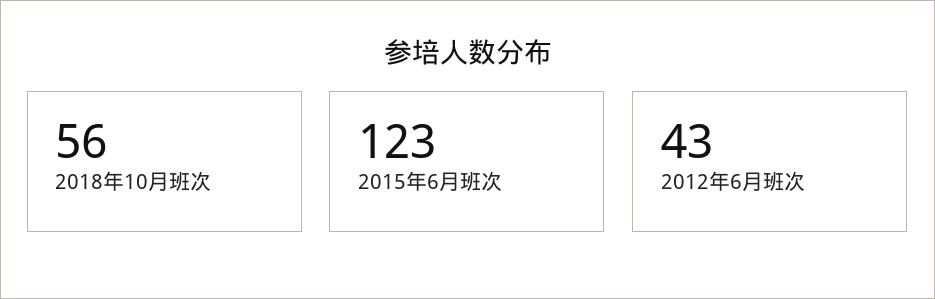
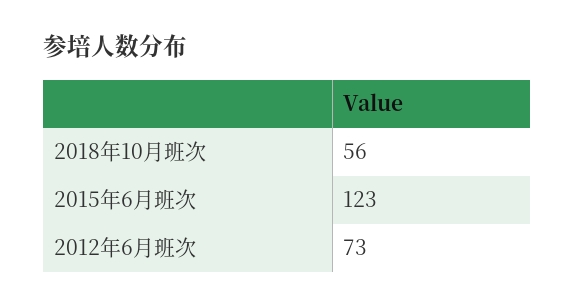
2012年6月班次: 43 -> 73

